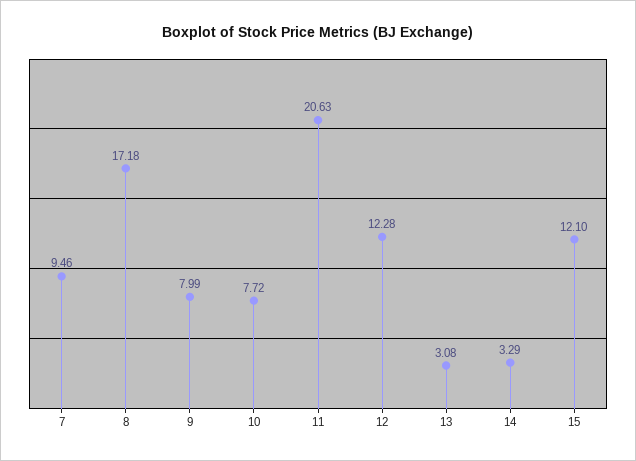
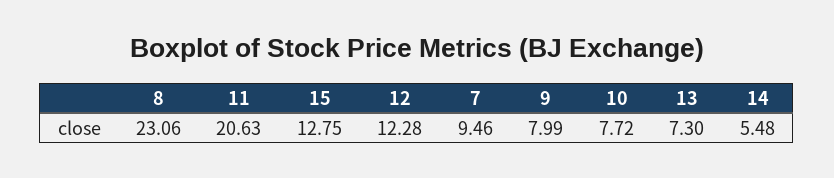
8: 17.18 -> 23.06
13: 3.08 -> 7.3
14: 3.29 -> 5.48
15: 12.1 -> 12.75

